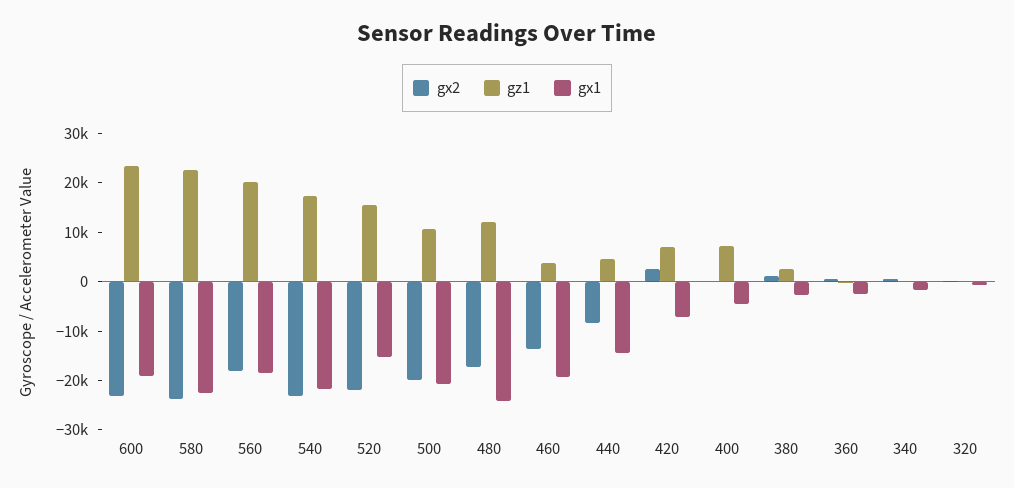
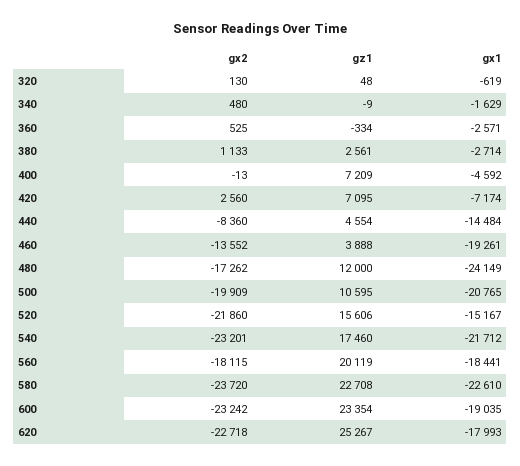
gx2, 620: none -> -22718
gz1, 620: none -> 25267
gx1, 620: none -> -17993

